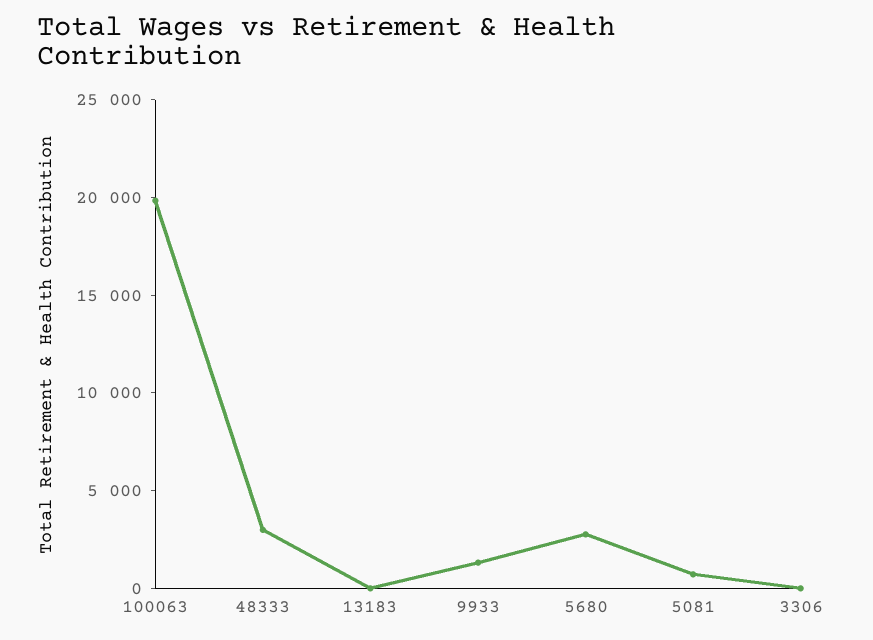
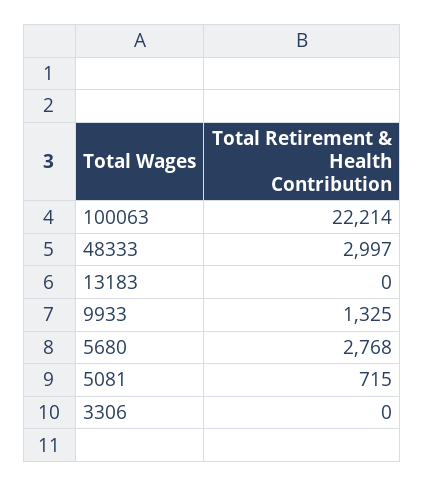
100063: 20000 -> 22214

